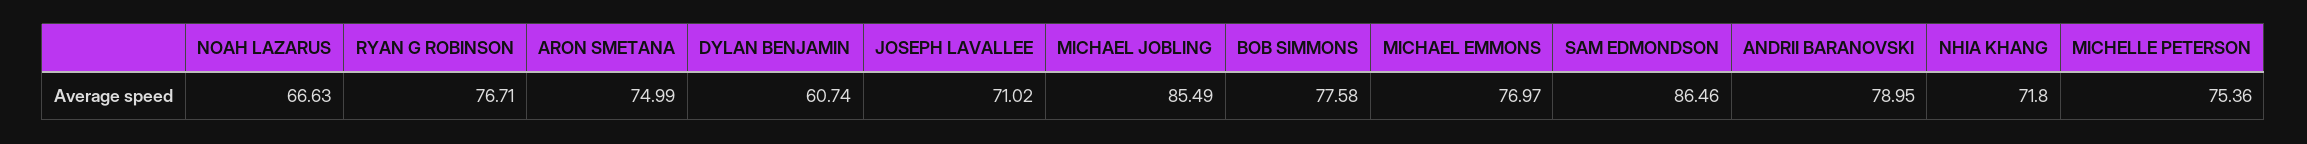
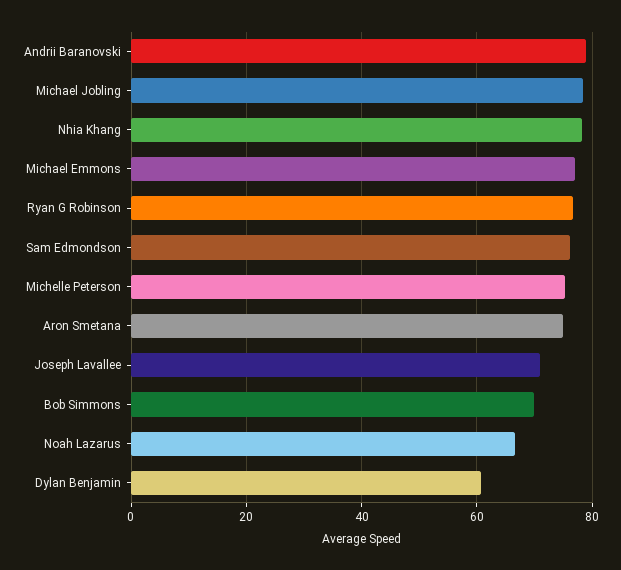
MICHAEL JOBLING: 85.49 -> 78
BOB SIMMONS: 77.58 -> 70
SAM EDMONDSON: 86.46 -> 76
NHIA KHANG: 71.8 -> 78

